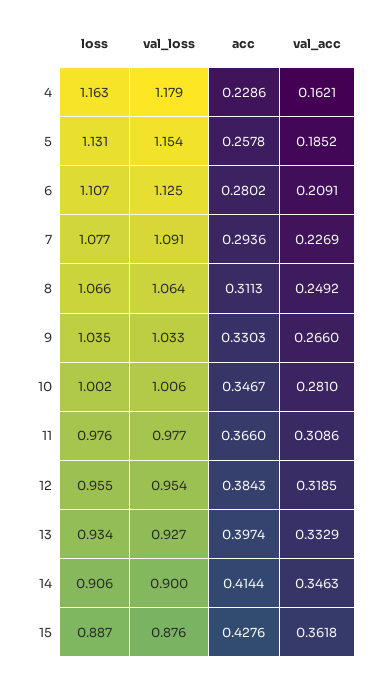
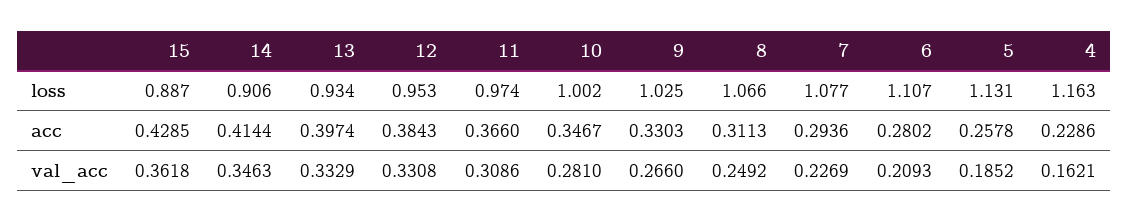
val_loss, 4: 1.179 -> none
val_loss, 5: 1.154 -> none
val_loss, 6: 1.125 -> none
val_acc, 6: 0.2091 -> 0.2093
val_loss, 7: 1.091 -> none
val_loss, 8: 1.064 -> none
loss, 9: 1.035 -> 1.025
val_loss, 9: 1.033 -> none
val_loss, 10: 1.006 -> none
loss, 11: 0.976 -> 0.974
val_loss, 11: 0.977 -> none
loss, 12: 0.955 -> 0.953
val_loss, 12: 0.954 -> none
val_acc, 12: 0.3185 -> 0.3308
val_loss, 13: 0.927 -> none
val_loss, 14: 0.9 -> none
val_loss, 15: 0.876 -> none
acc, 15: 0.4276 -> 0.4285

